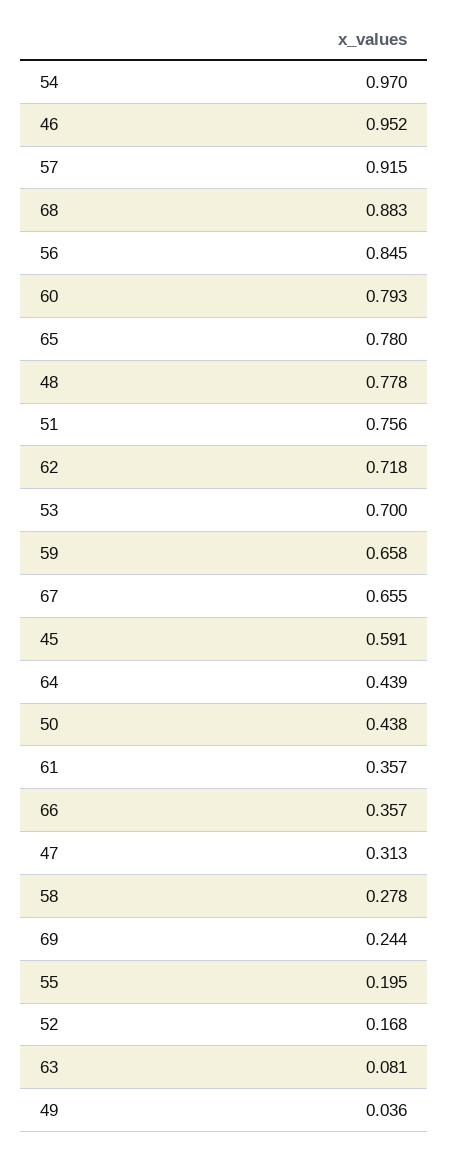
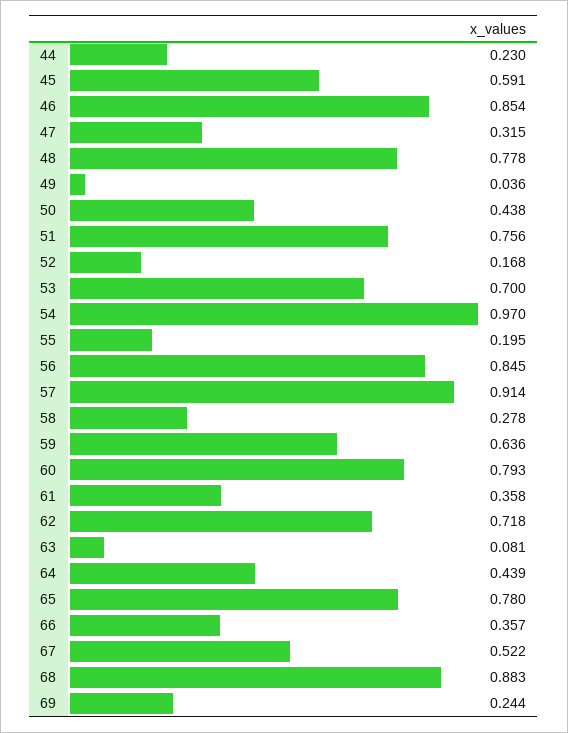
46: 0.952 -> 0.854
57: 0.915 -> 0.914
59: 0.658 -> 0.636
67: 0.655 -> 0.522
61: 0.357 -> 0.358
47: 0.313 -> 0.315
44: none -> 0.23

